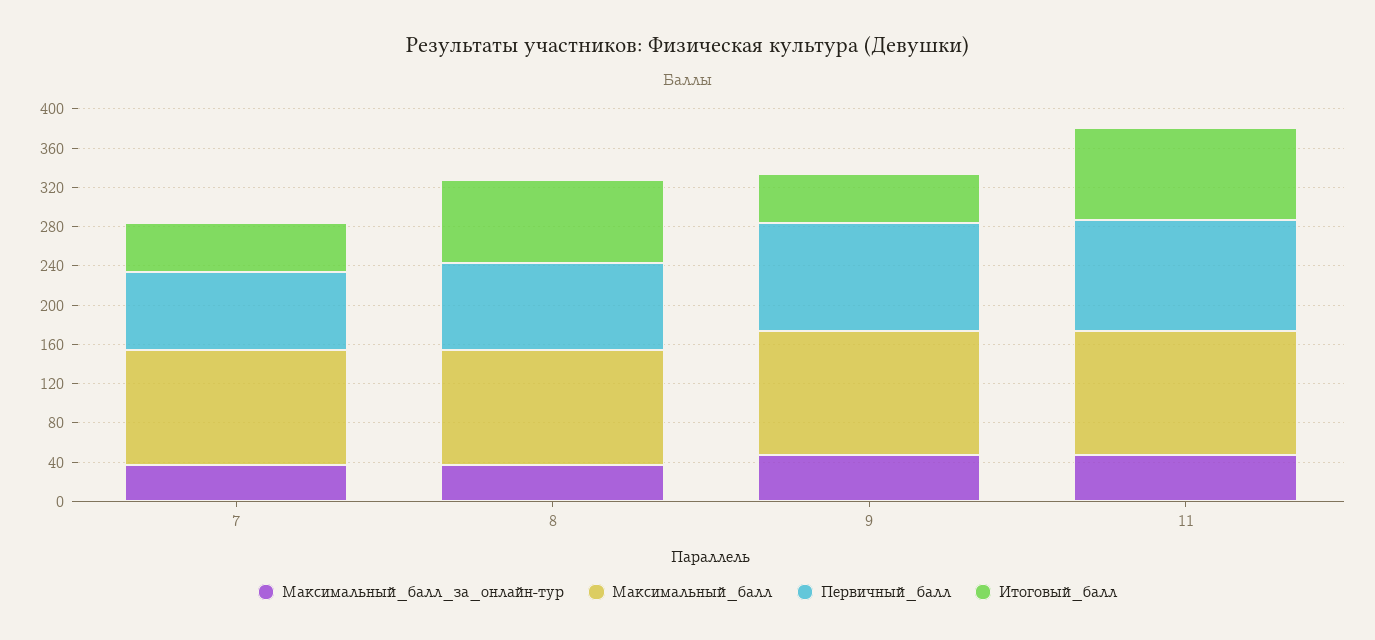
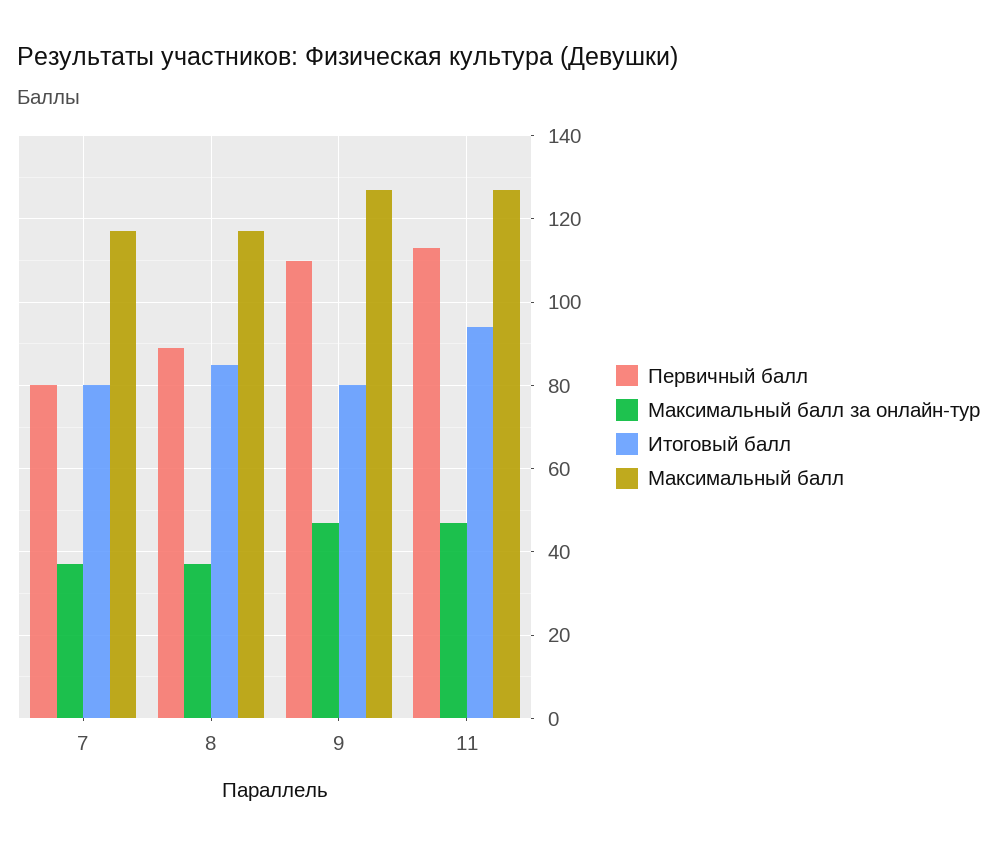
Итоговый_балл, 7: 50 -> 80
Итоговый_балл, 9: 50 -> 80

